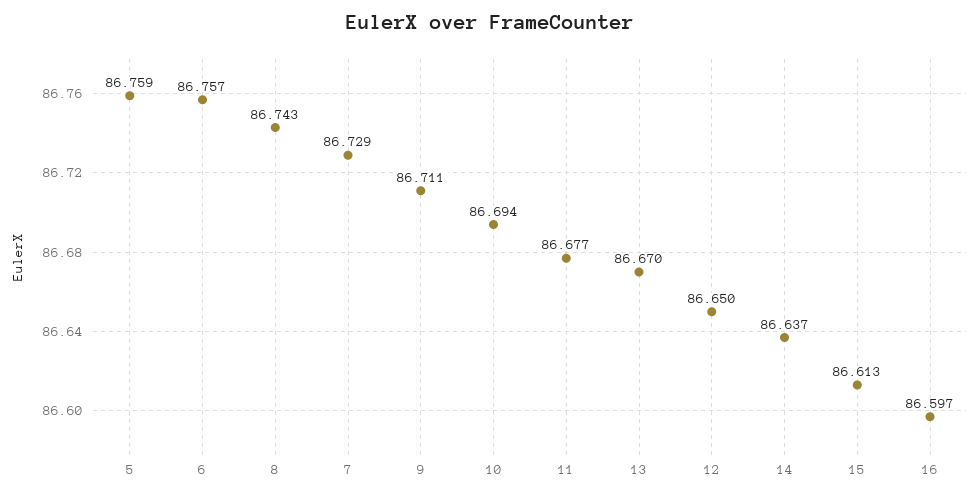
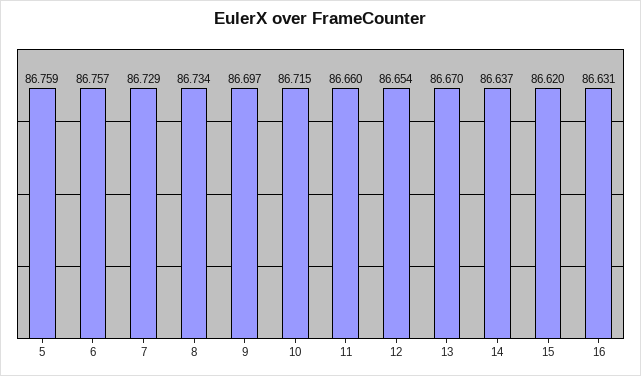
8: 86.743 -> 86.734
9: 86.711 -> 86.697
10: 86.694 -> 86.715
11: 86.677 -> 86.66
12: 86.65 -> 86.654
15: 86.613 -> 86.62
16: 86.597 -> 86.631

